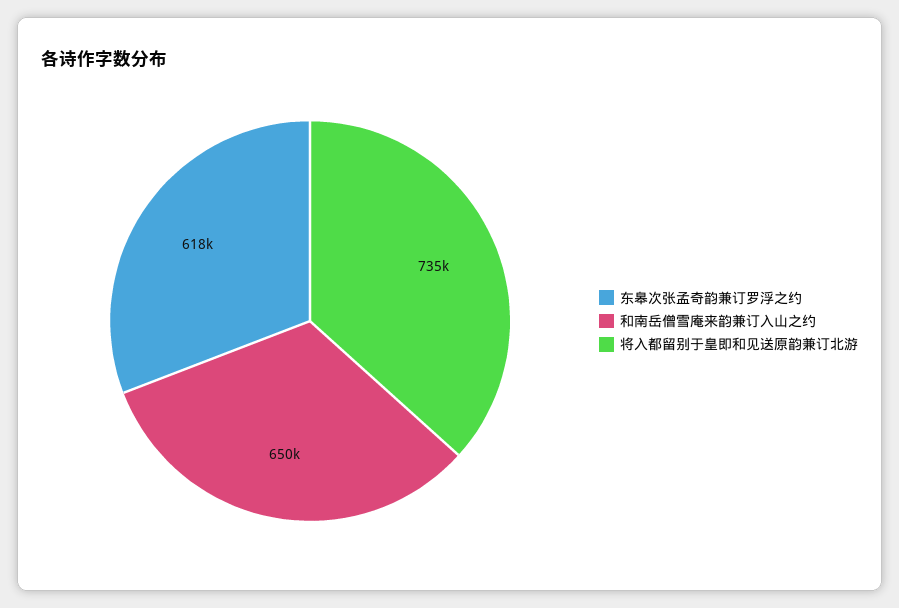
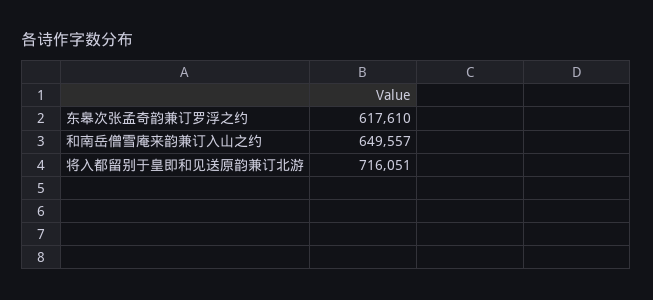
将入都留别于皇即和见送原韵兼订北游: 735000 -> 716051

